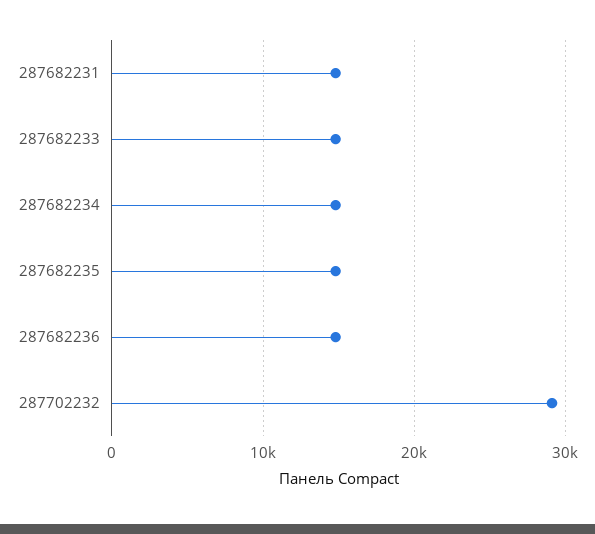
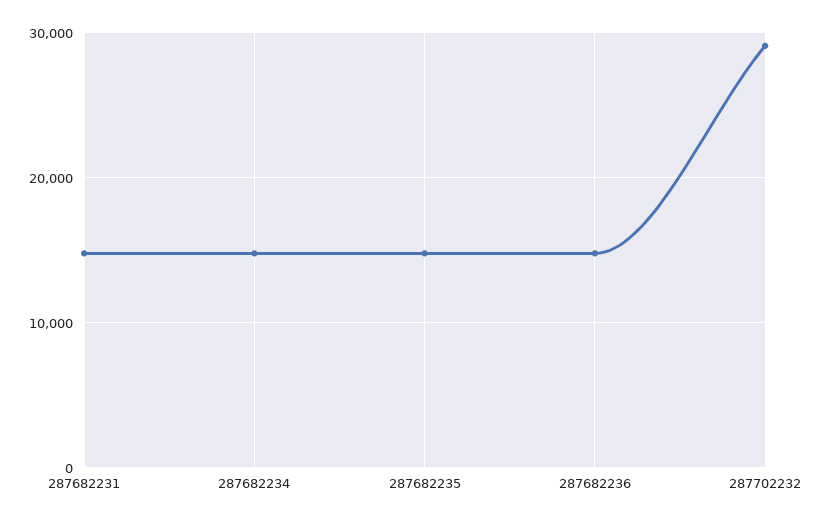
287682233: 15000 -> none

